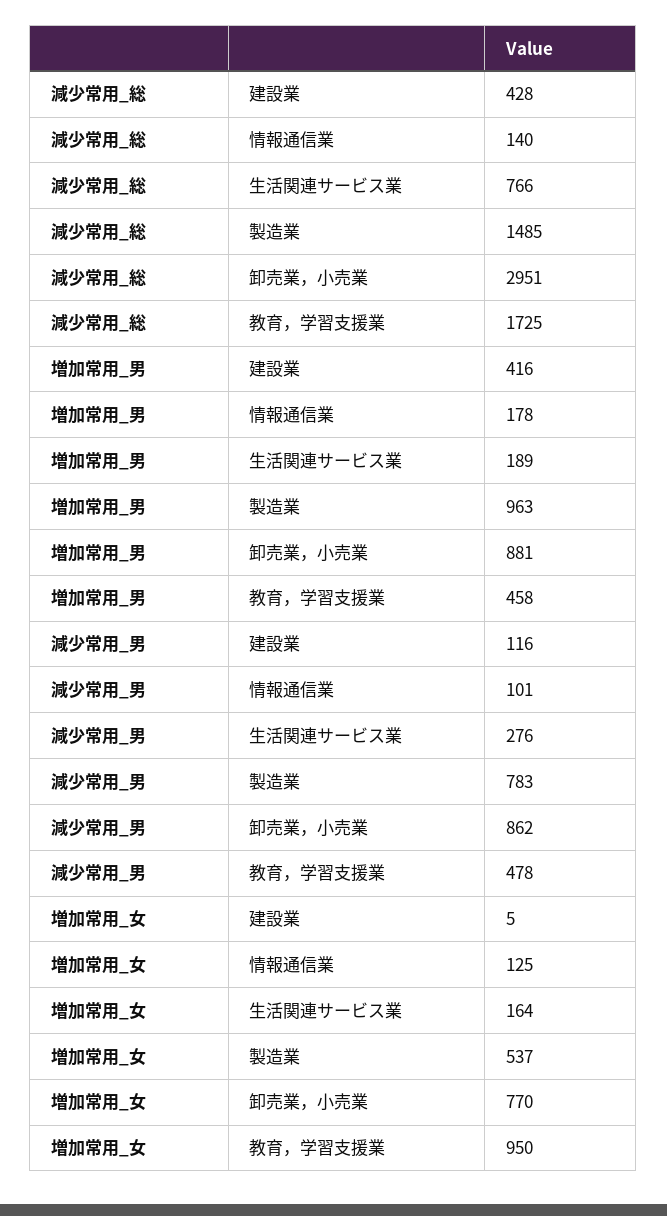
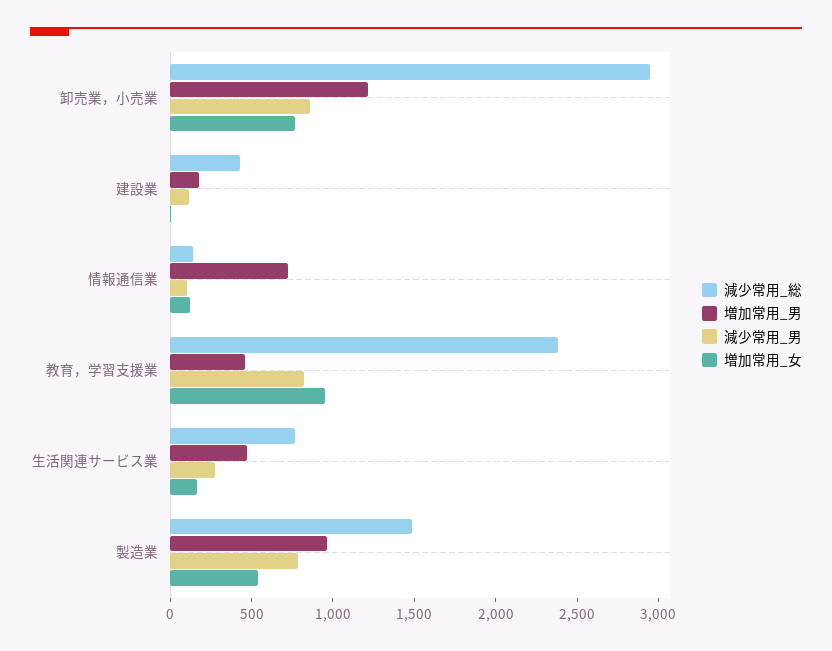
減少常用_総, 教育，学習支援業: 1725 -> 2400
増加常用_男, 建設業: 416 -> 200
増加常用_男, 情報通信業: 178 -> 700
増加常用_男, 生活関連サービス業: 189 -> 500
増加常用_男, 卸売業，小売業: 881 -> 1200
減少常用_男, 教育，学習支援業: 478 -> 800

